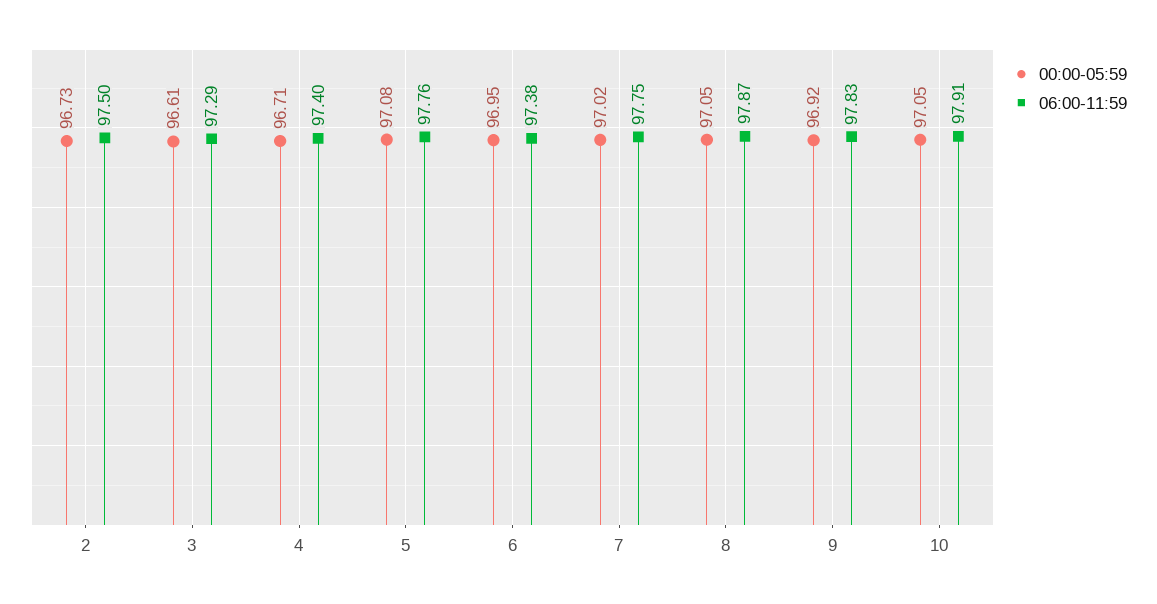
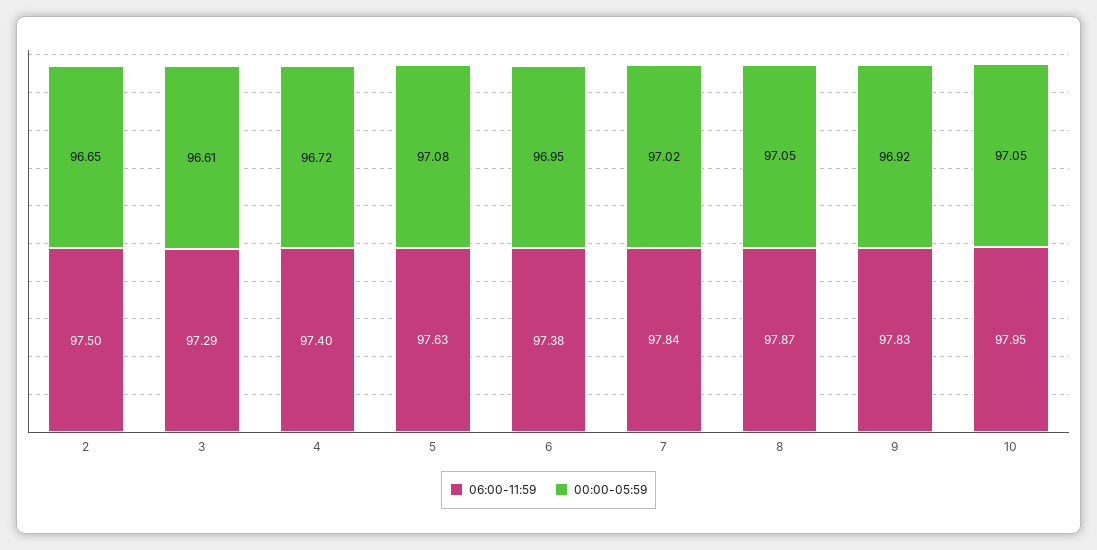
00:00-05:59, 2: 96.73 -> 96.65
00:00-05:59, 4: 96.71 -> 96.72
06:00-11:59, 5: 97.76 -> 97.63
06:00-11:59, 7: 97.75 -> 97.84
06:00-11:59, 10: 97.91 -> 97.95

